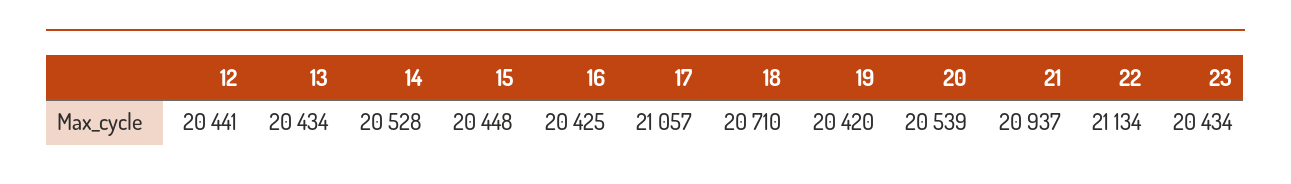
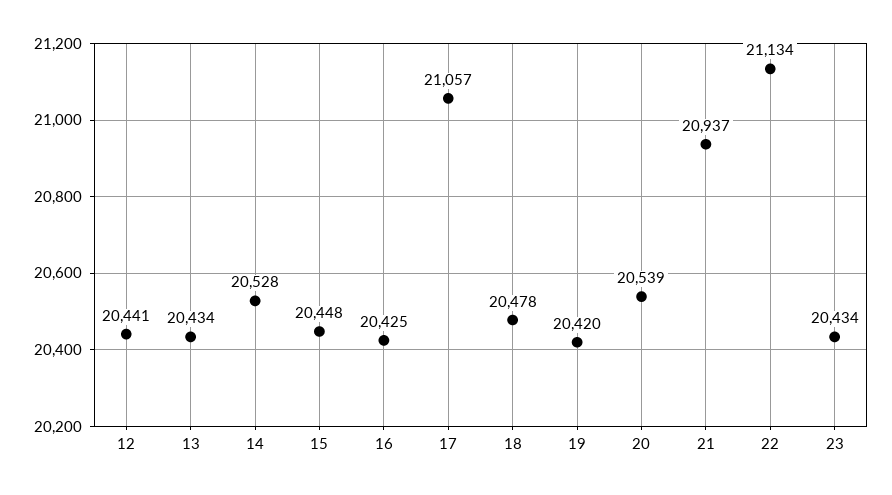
18: 20710 -> 20478

